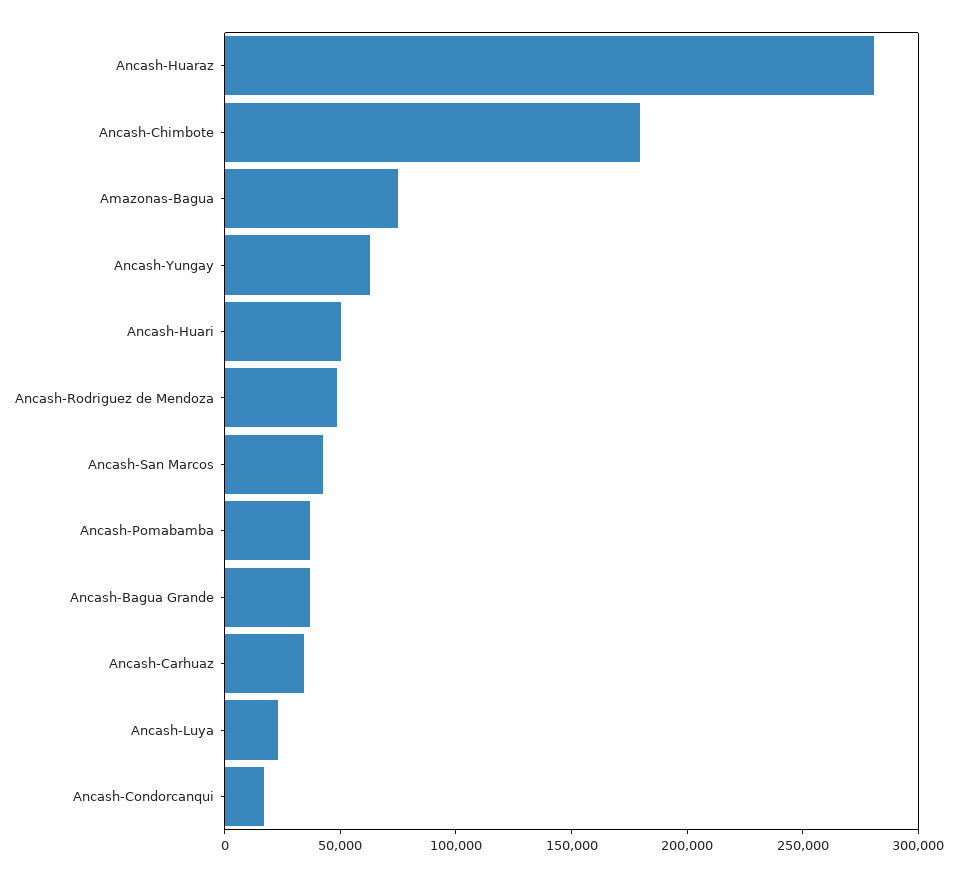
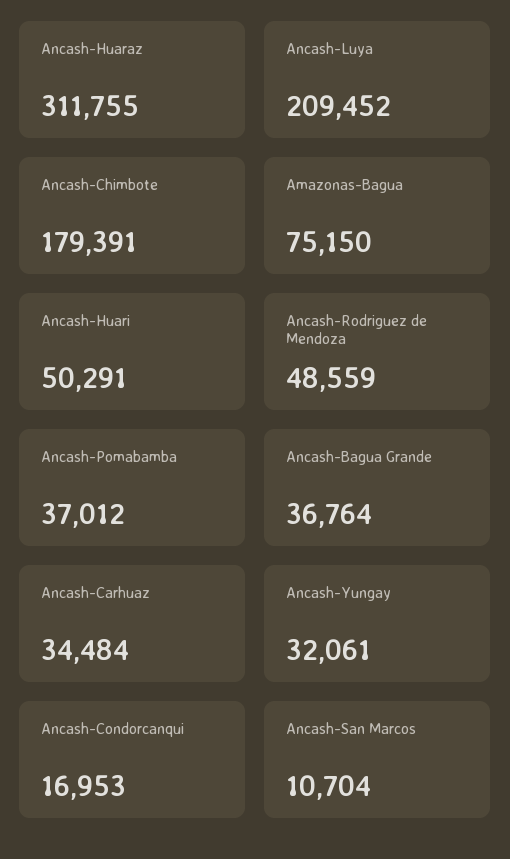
Ancash-Huaraz: 280000 -> 311755
Ancash-Yungay: 60000 -> 32061
Ancash-San Marcos: 40000 -> 10704
Ancash-Luya: 20000 -> 209452

